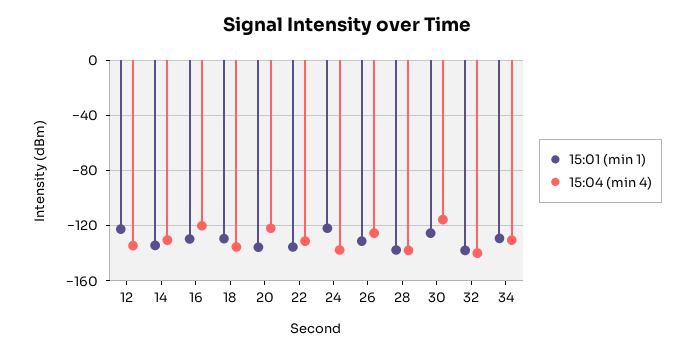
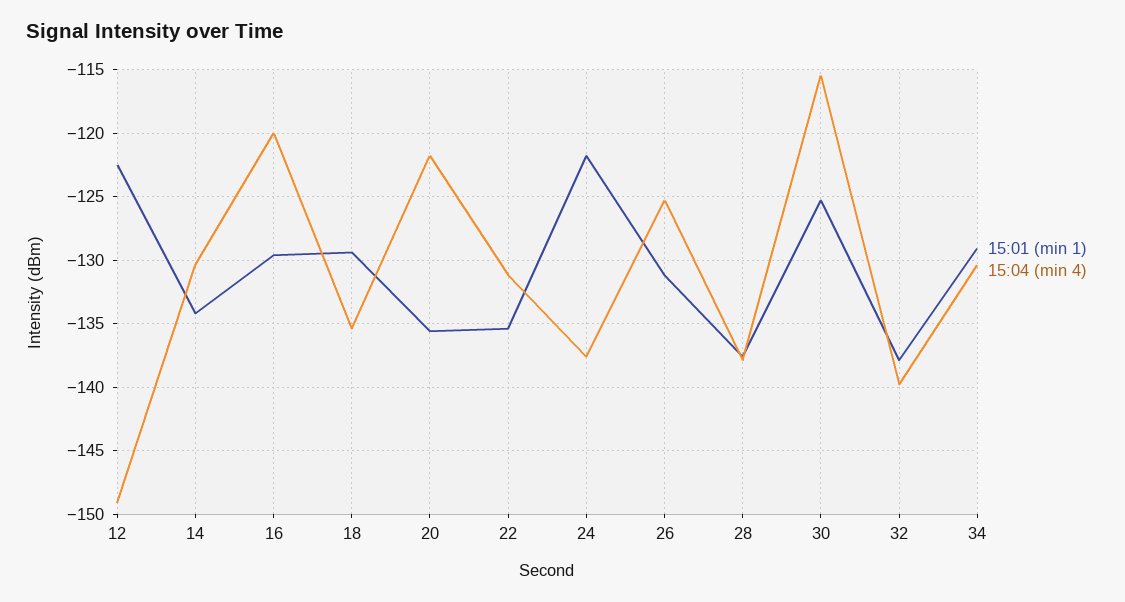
15:04 (min 4), 12: -135 -> -149

